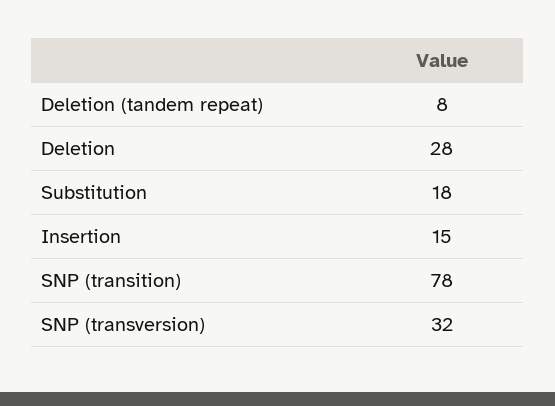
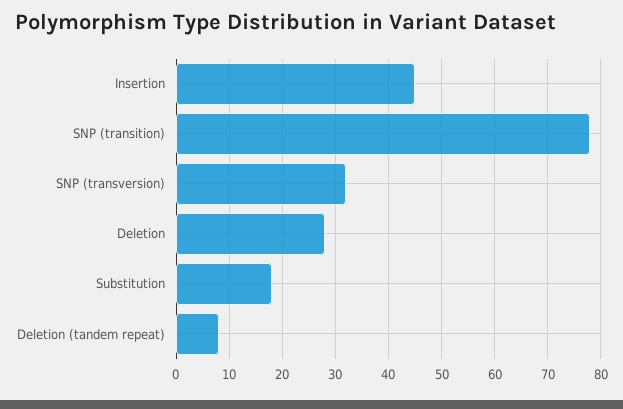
Insertion: 15 -> 45

